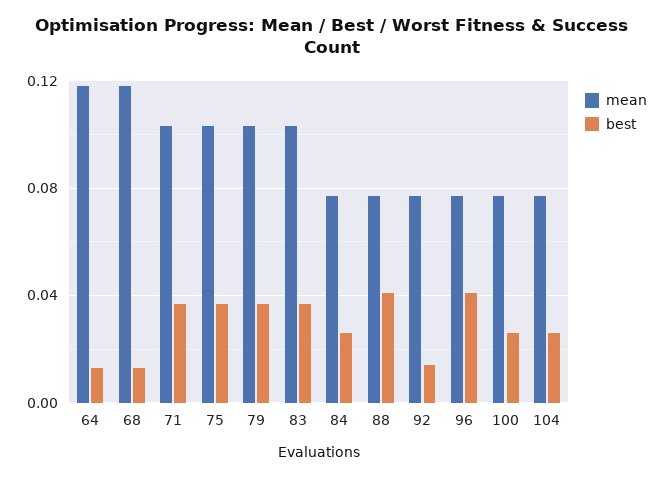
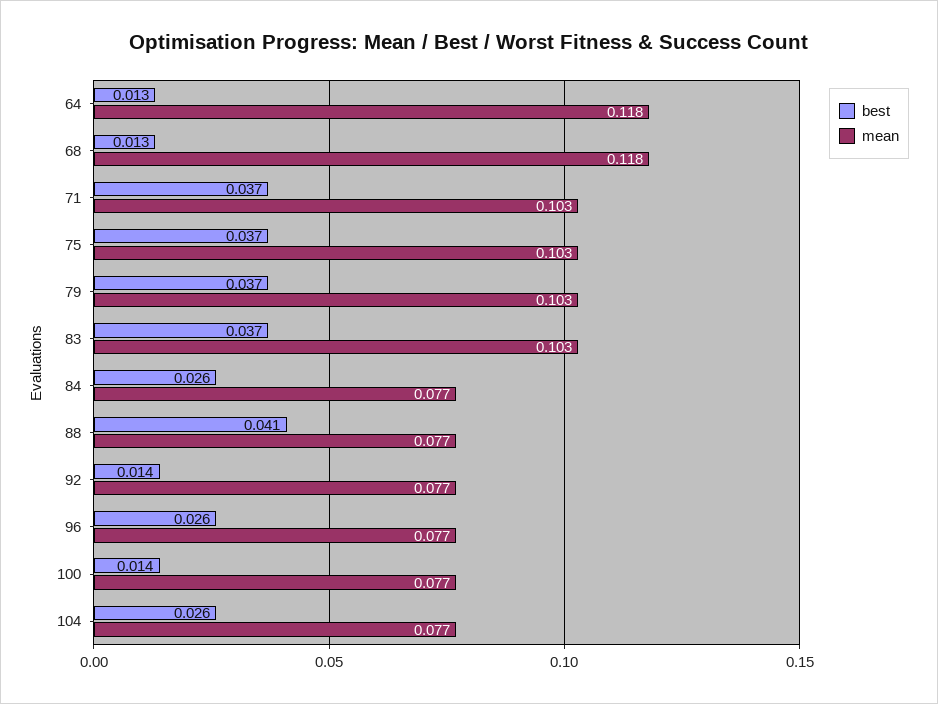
best, 96: 0.04 -> 0.026
best, 100: 0.025 -> 0.014

